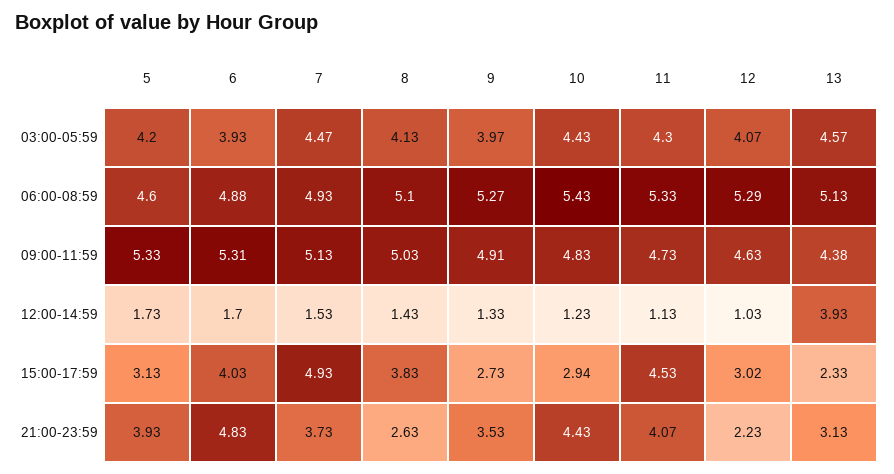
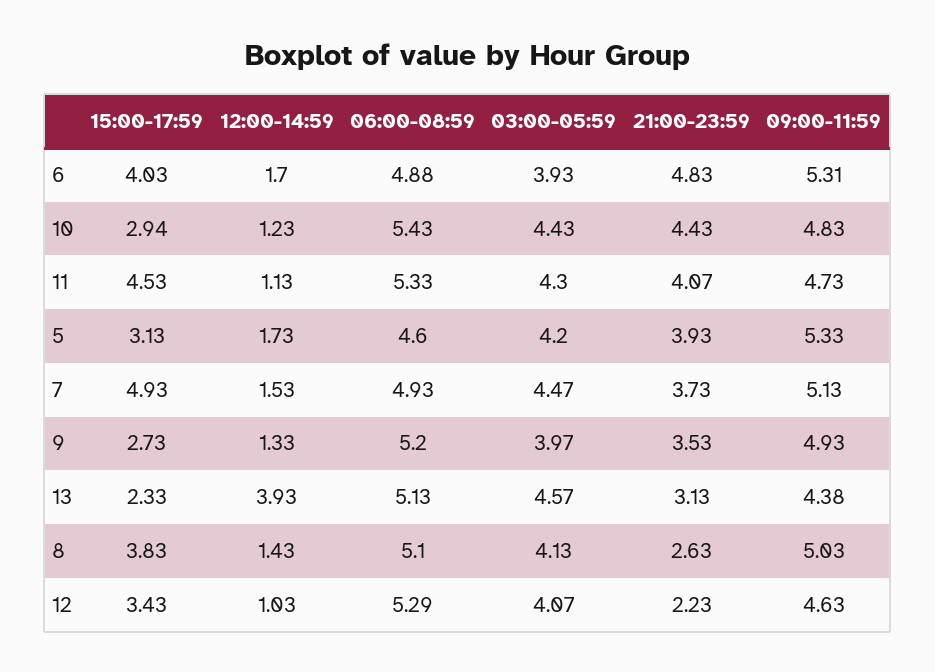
9, 06:00-08:59: 5.27 -> 5.2
9, 09:00-11:59: 4.91 -> 4.93
12, 15:00-17:59: 3.02 -> 3.43

